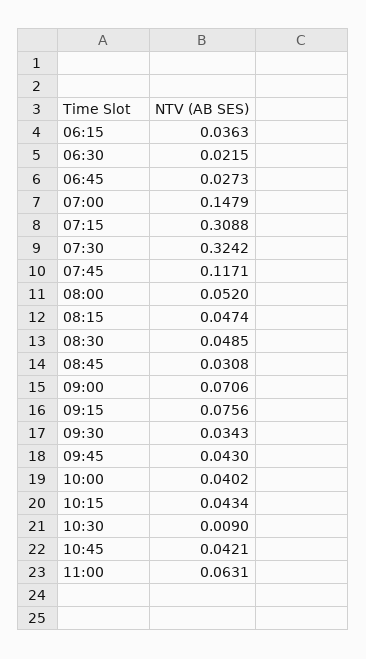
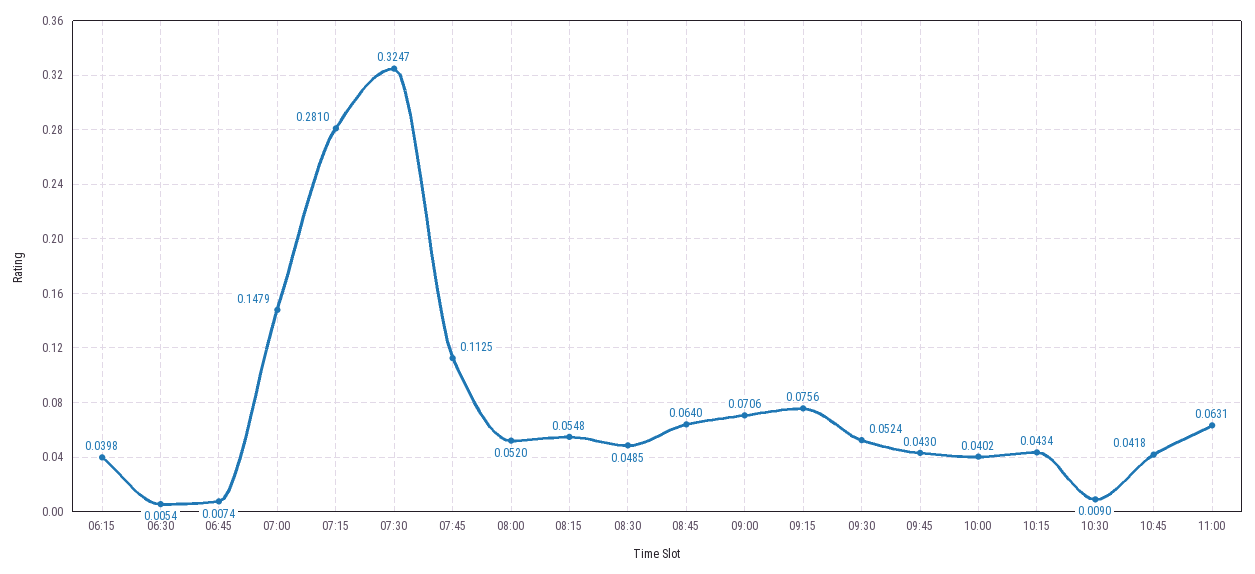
06:15: 0.0363 -> 0.0398
06:30: 0.0215 -> 0.0054
06:45: 0.0273 -> 0.0074
07:15: 0.3088 -> 0.281
07:30: 0.3242 -> 0.3247
07:45: 0.1171 -> 0.1125
08:15: 0.0474 -> 0.0548
08:45: 0.0308 -> 0.064
09:30: 0.0343 -> 0.0524
10:45: 0.0421 -> 0.0418

